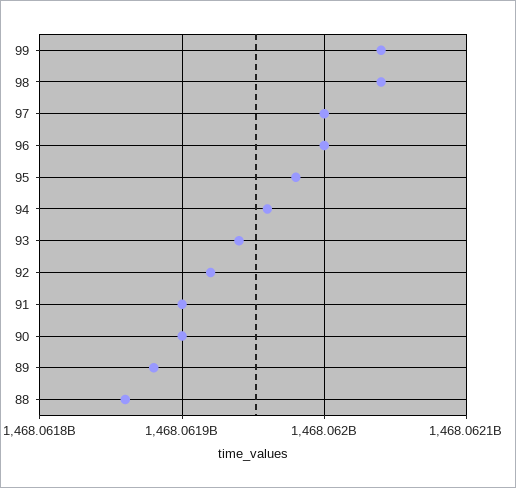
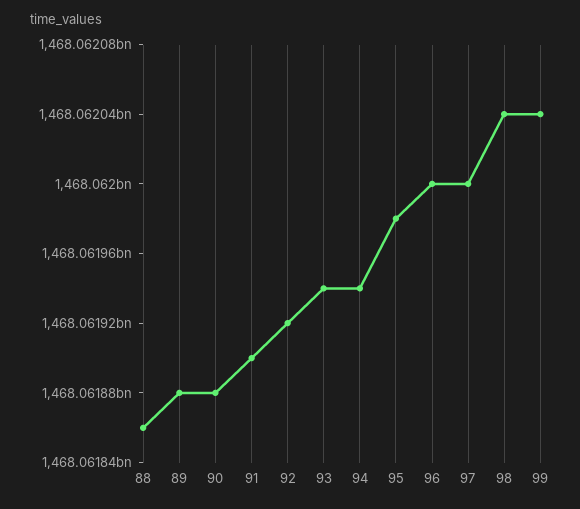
94: 1468061960000 -> 1468061940000
90: 1468061900000 -> 1468061880000

